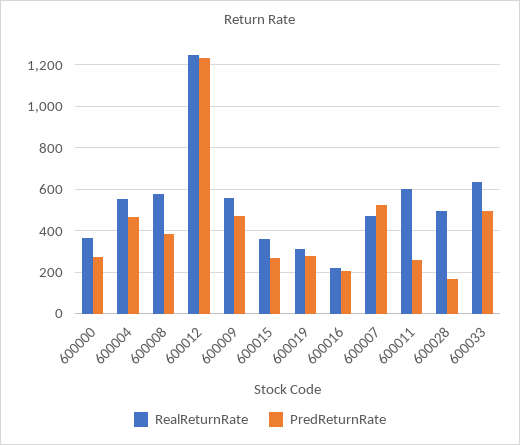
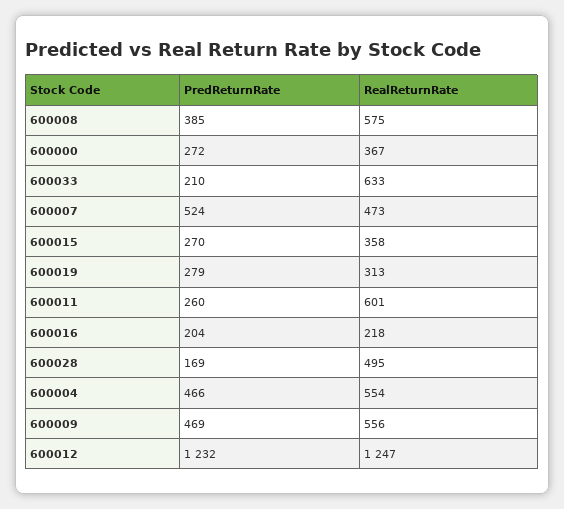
PredReturnRate, 600033: 500 -> 210

